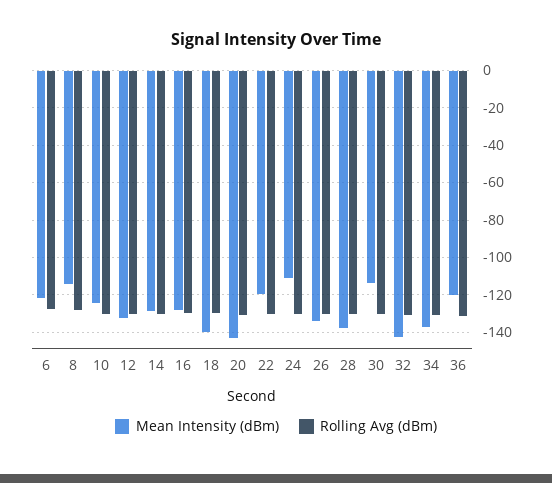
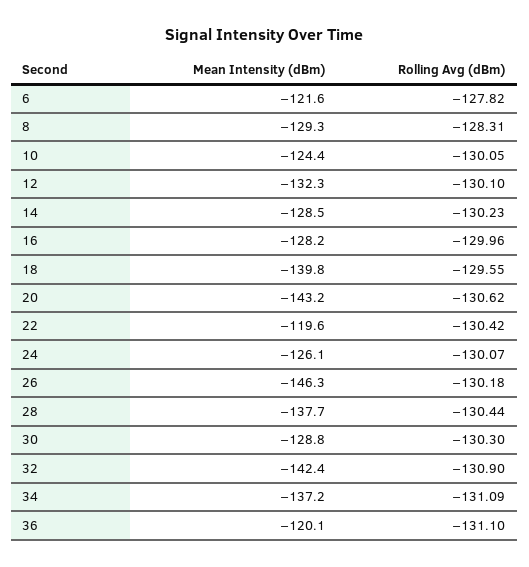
Mean Intensity (dBm), 8: -115 -> -129.3
Mean Intensity (dBm), 24: -110 -> -126.1
Mean Intensity (dBm), 26: -135 -> -146.3
Mean Intensity (dBm), 30: -115 -> -128.8

